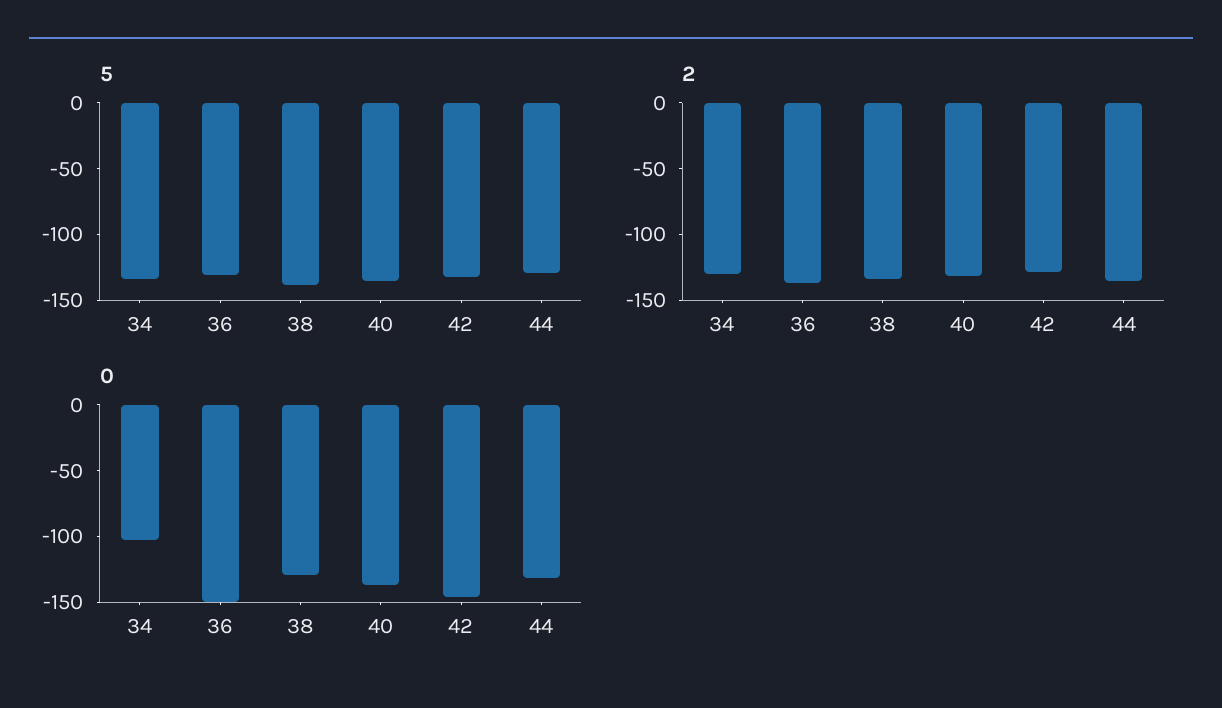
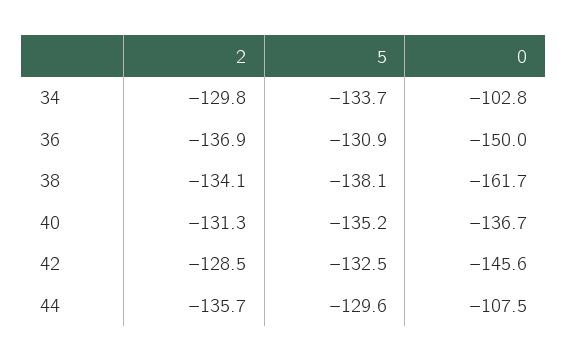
0, 38: -130 -> -161.7
0, 44: -130 -> -107.5

